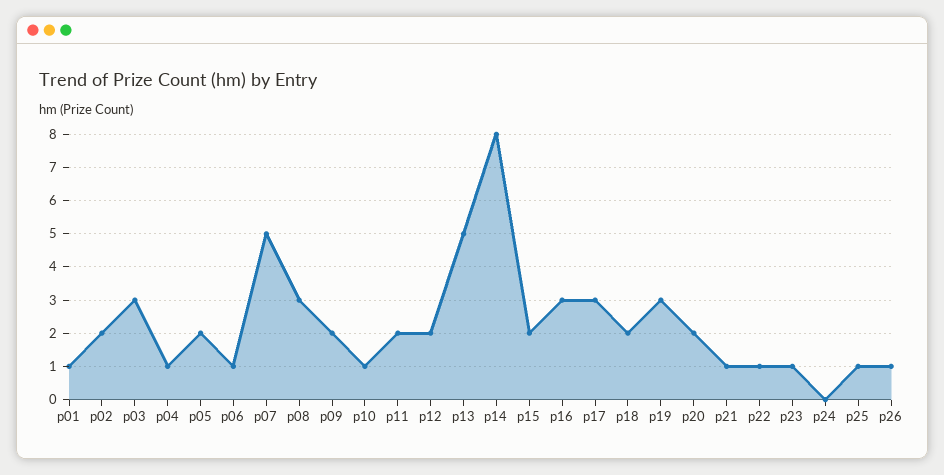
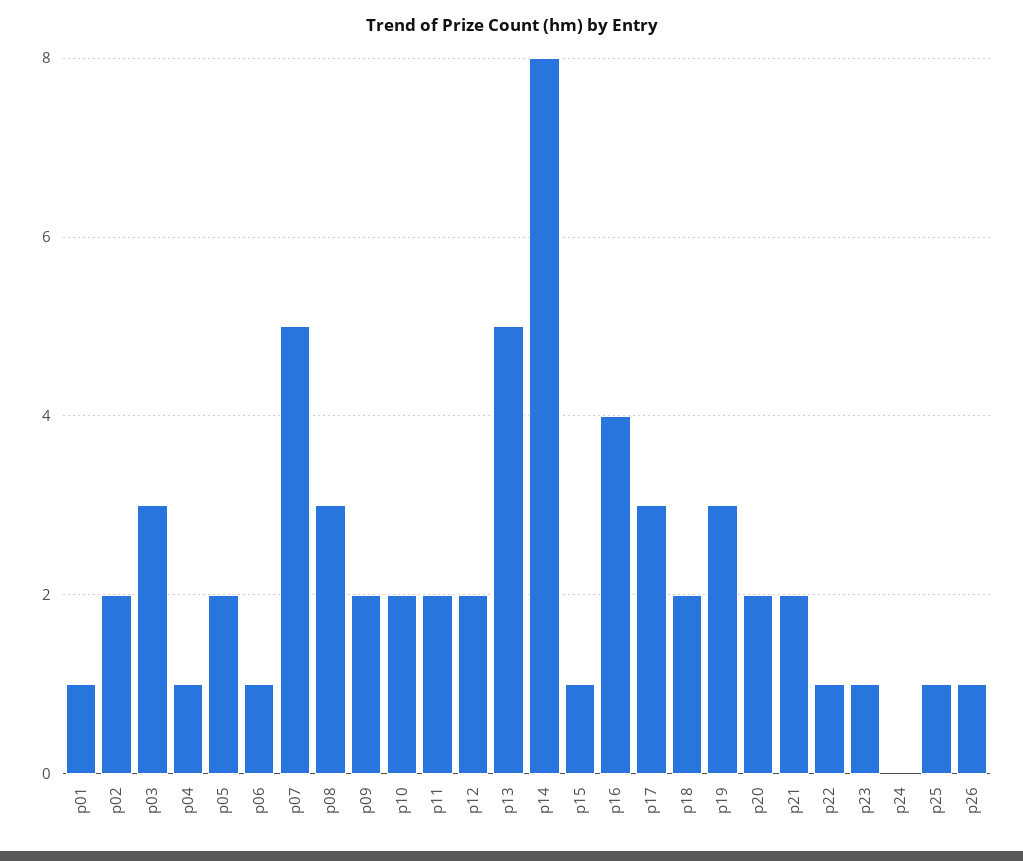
p10: 1 -> 2
p15: 2 -> 1
p16: 3 -> 4
p21: 1 -> 2

